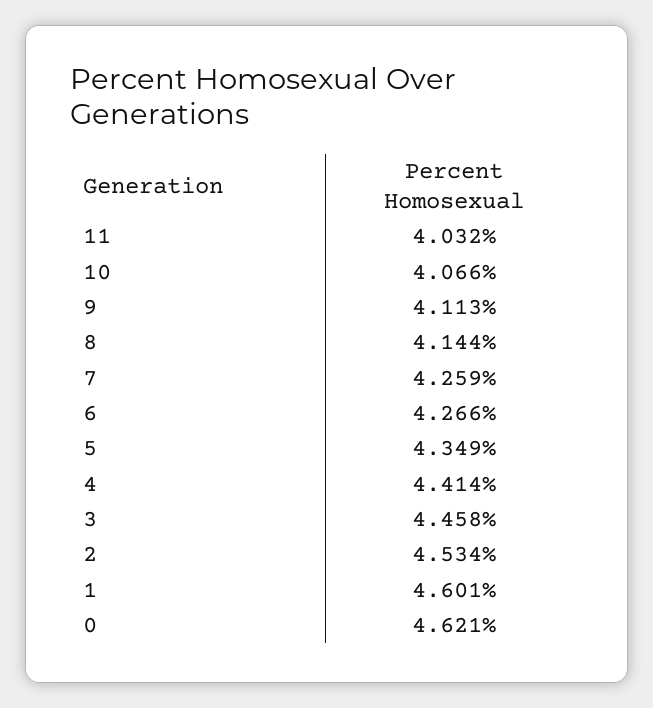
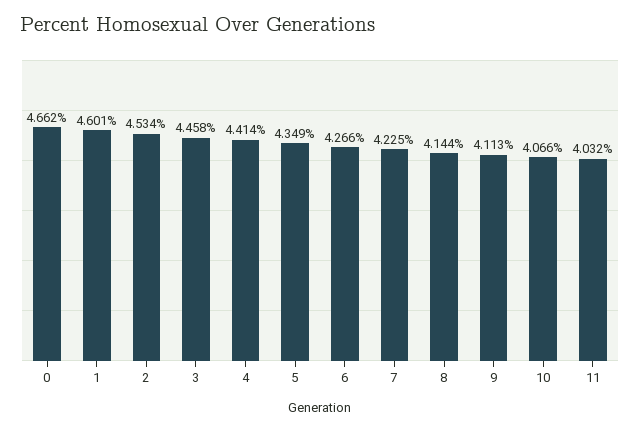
7: 4.259 -> 4.225
0: 4.621 -> 4.662

